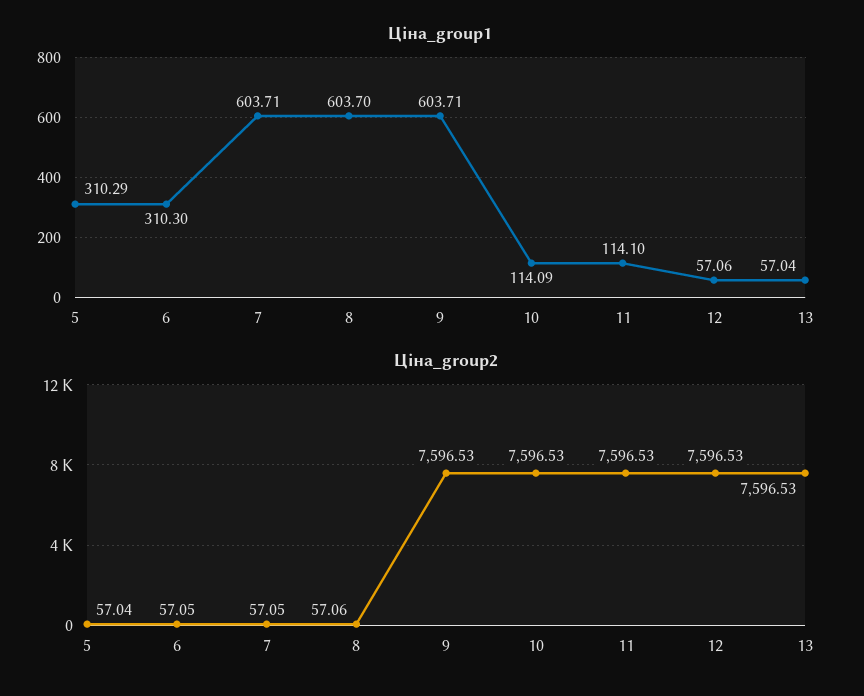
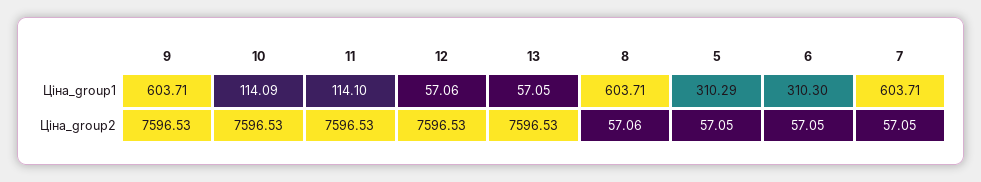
Ціна_group1, 8: 603.7 -> 603.71
Ціна_group1, 13: 57.04 -> 57.05
Ціна_group2, 5: 57.04 -> 57.05

